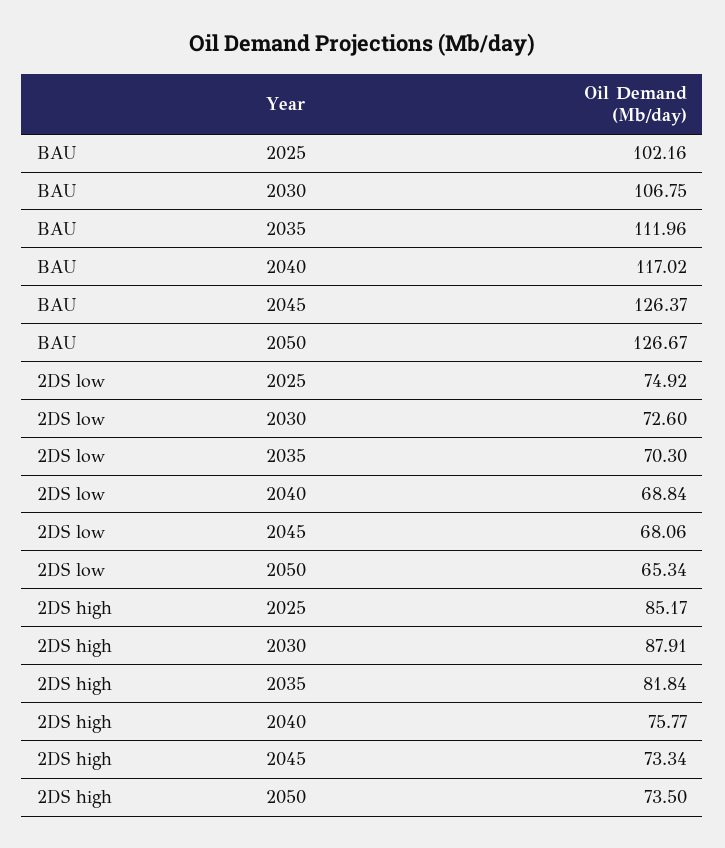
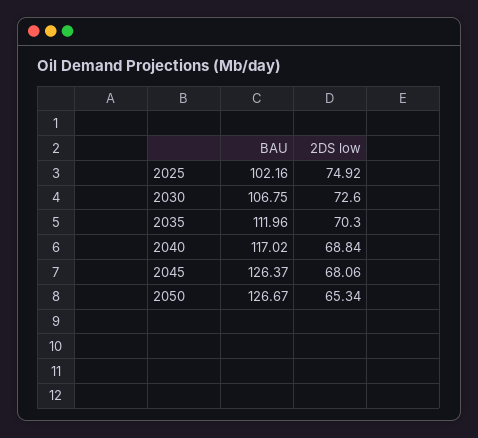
2DS high, 2025: 85.17 -> none
2DS high, 2030: 87.91 -> none
2DS high, 2035: 81.84 -> none
2DS high, 2040: 75.77 -> none
2DS high, 2045: 73.34 -> none
2DS high, 2050: 73.5 -> none

